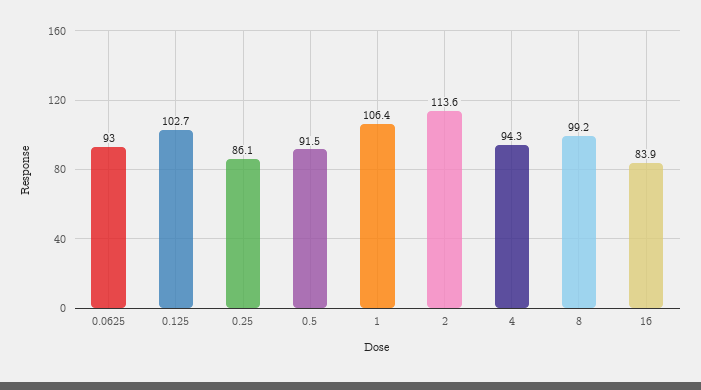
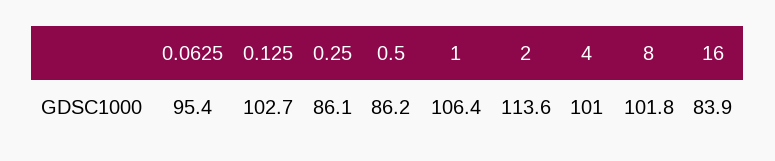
0.0625: 93 -> 95.4
0.5: 91.5 -> 86.2
4: 94.3 -> 101
8: 99.2 -> 101.8

